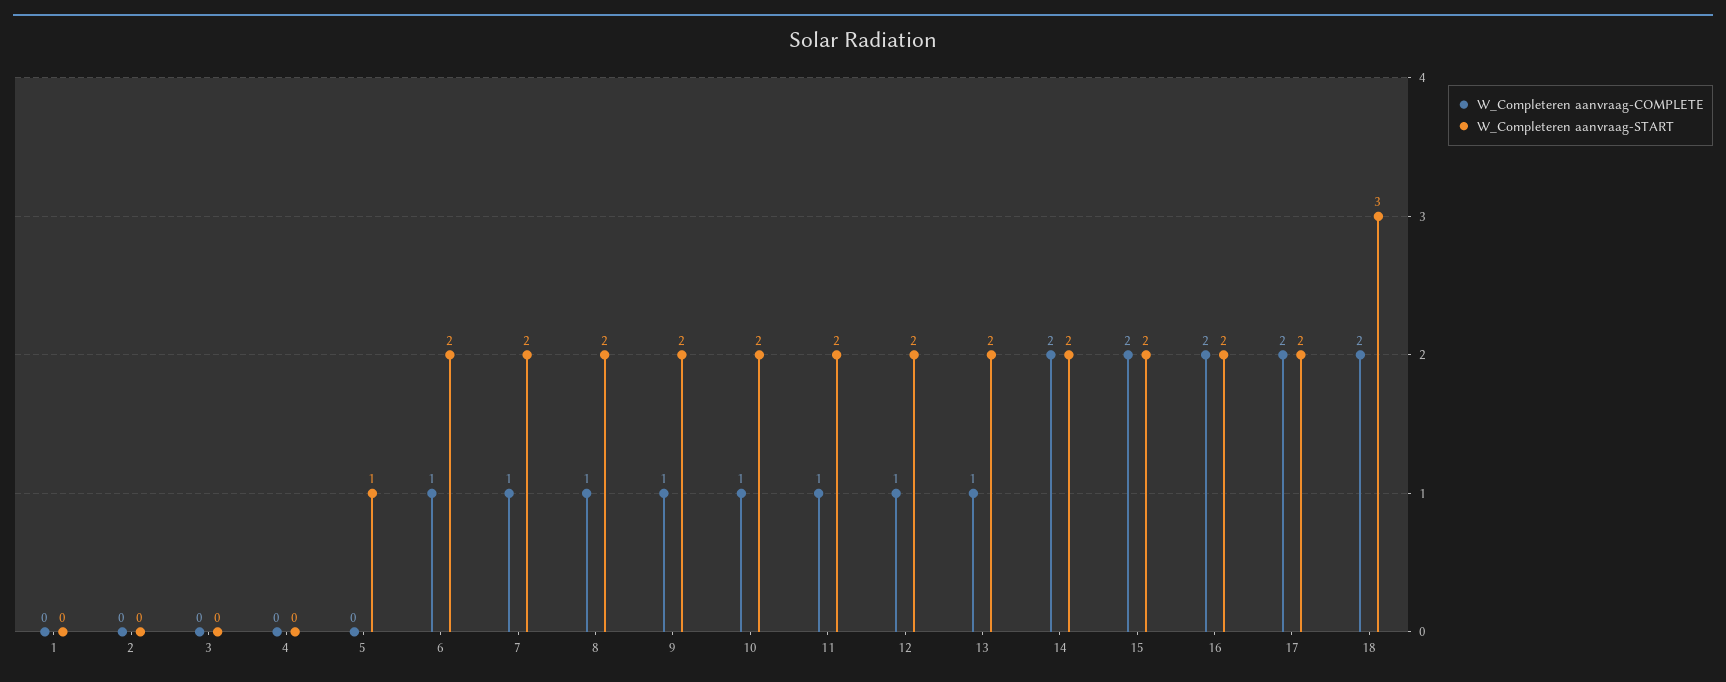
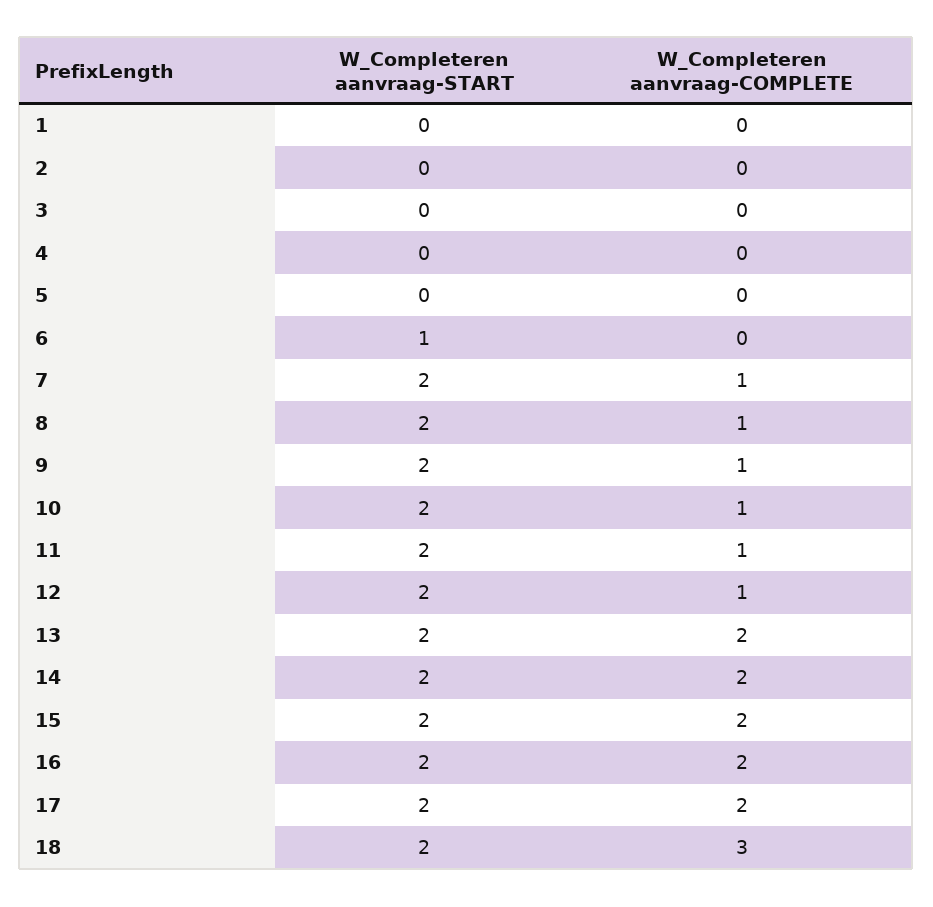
W_Completeren aanvraag-START, 5: 1 -> 0
W_Completeren aanvraag-COMPLETE, 6: 1 -> 0
W_Completeren aanvraag-START, 6: 2 -> 1
W_Completeren aanvraag-COMPLETE, 13: 1 -> 2
W_Completeren aanvraag-COMPLETE, 18: 2 -> 3
W_Completeren aanvraag-START, 18: 3 -> 2

